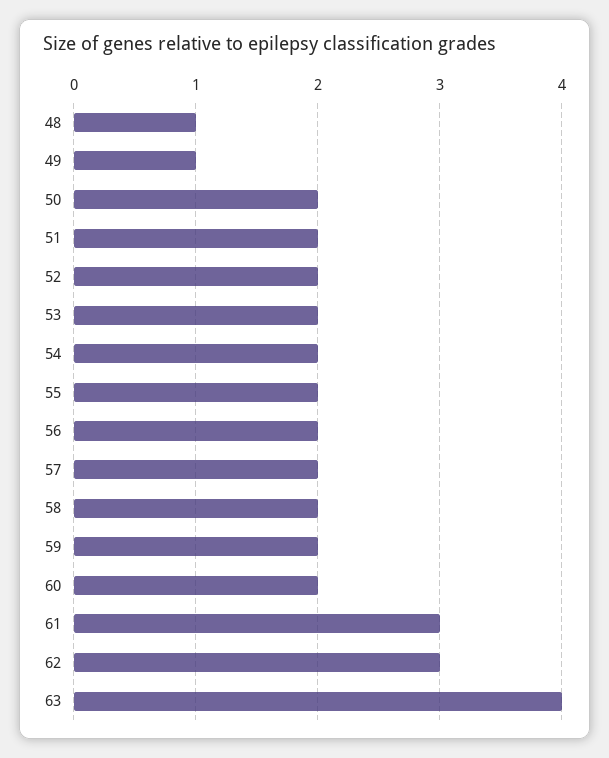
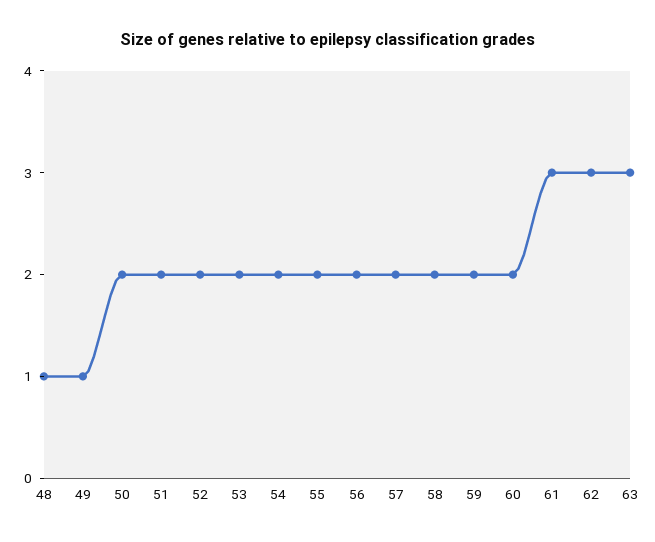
63: 4 -> 3

